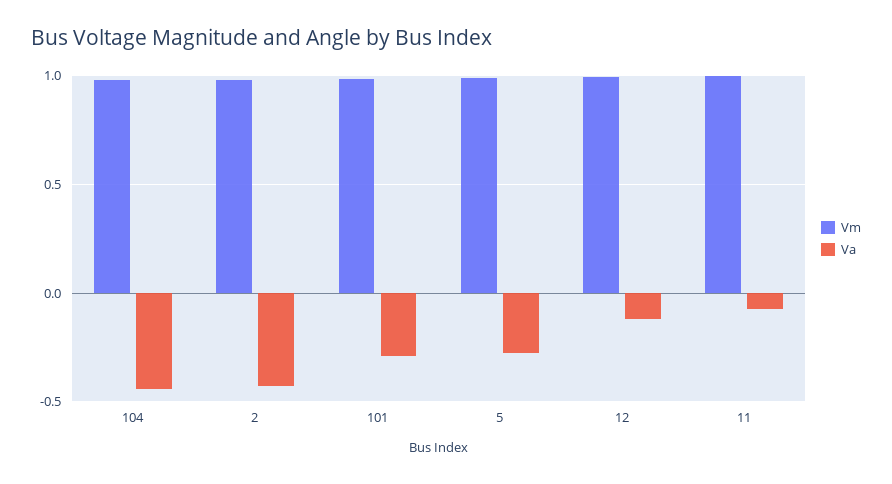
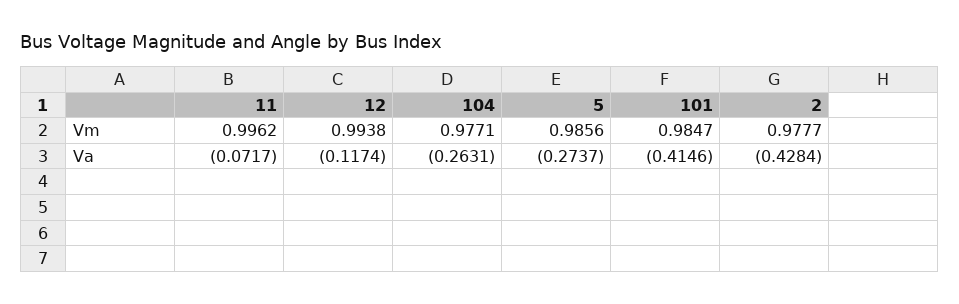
Va, 104: -0.45 -> -0.2631
Va, 101: -0.3 -> -0.4146

